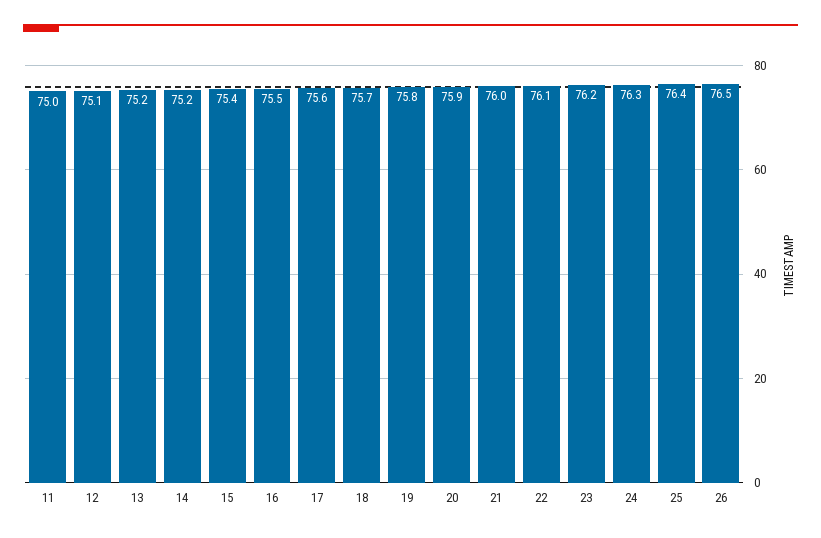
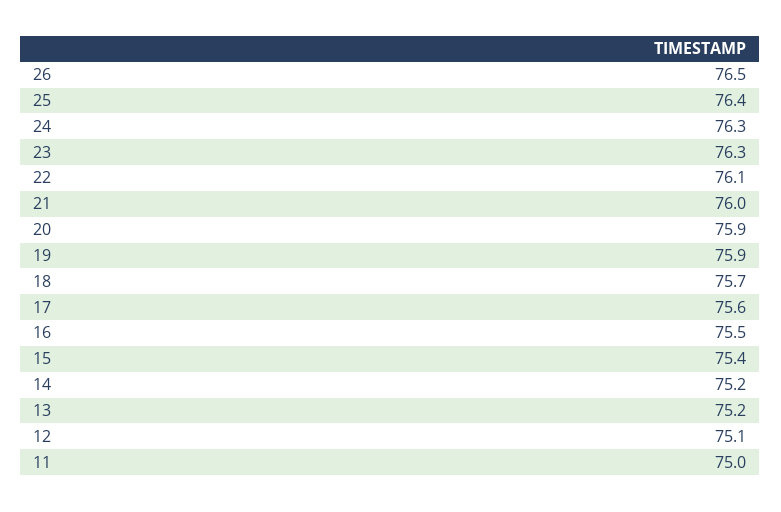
19: 75.8 -> 75.9
23: 76.2 -> 76.3

